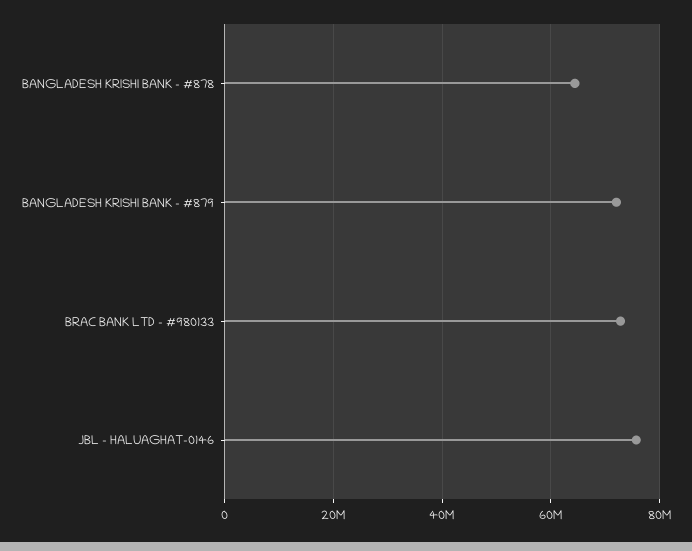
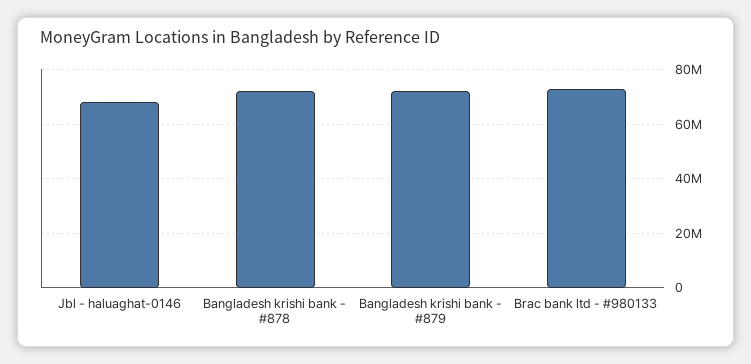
BANGLADESH KRISHI BANK - #878: 64000000 -> 72500000
JBL - HALUAGHAT-0146: 76000000 -> 67500000

